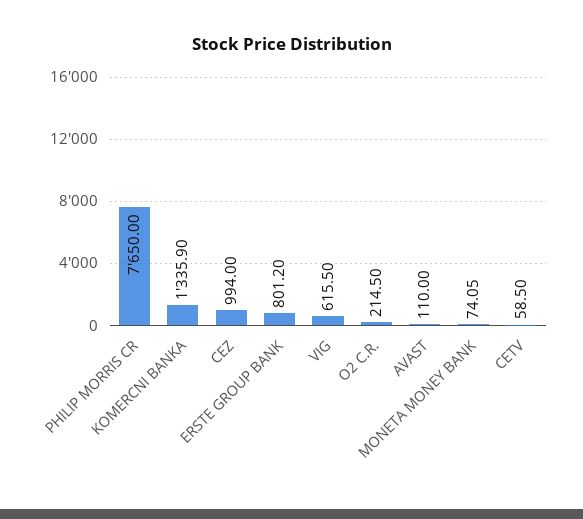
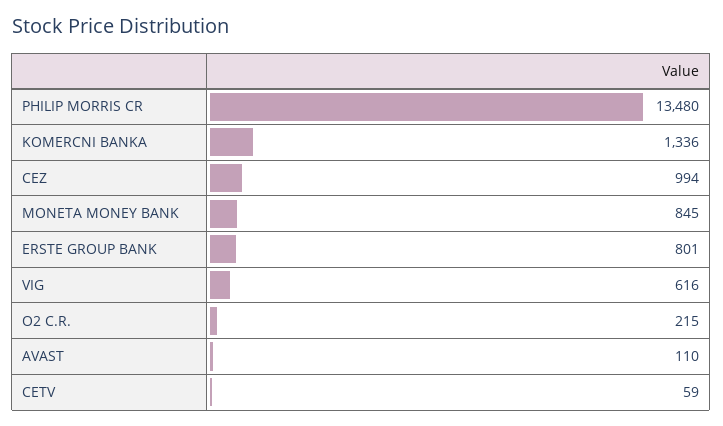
PHILIP MORRIS CR: 7650 -> 13480
MONETA MONEY BANK: 74.05 -> 845

